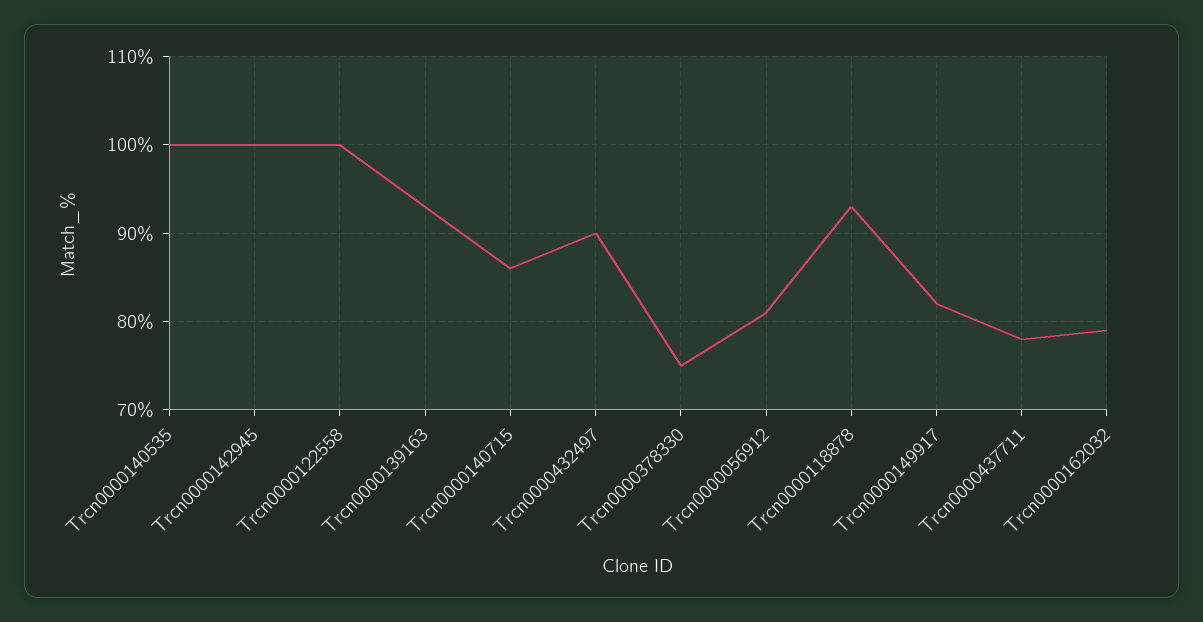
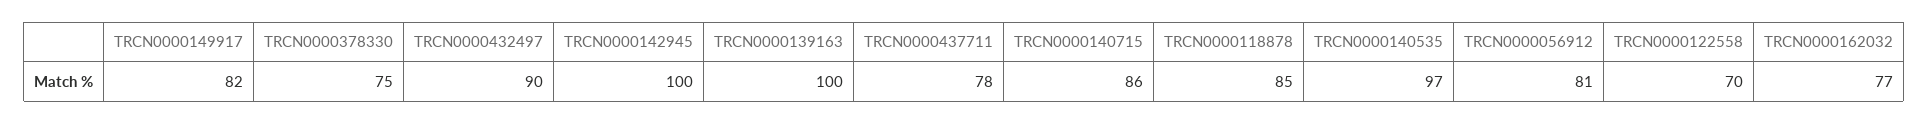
Trcn0000140535: 100 -> 97
Trcn0000122558: 100 -> 70
Trcn0000139163: 93 -> 100
Trcn0000118878: 93 -> 85
Trcn0000162032: 79 -> 77

